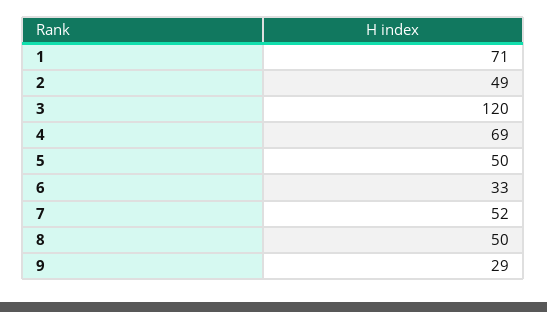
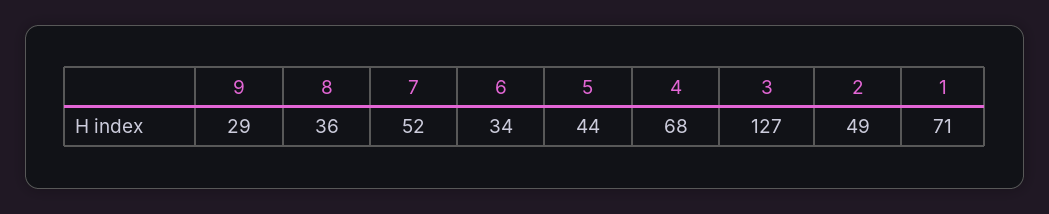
3: 120 -> 127
4: 69 -> 68
5: 50 -> 44
6: 33 -> 34
8: 50 -> 36

